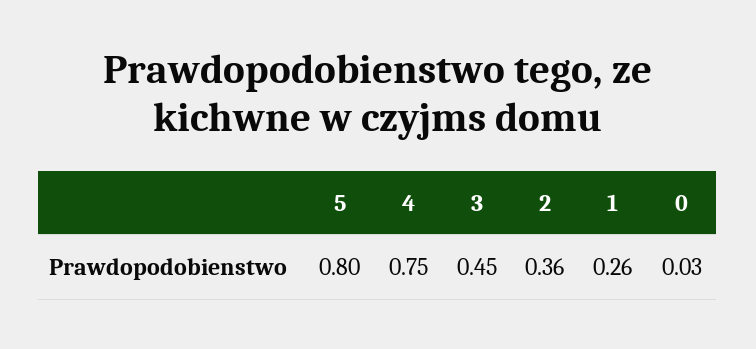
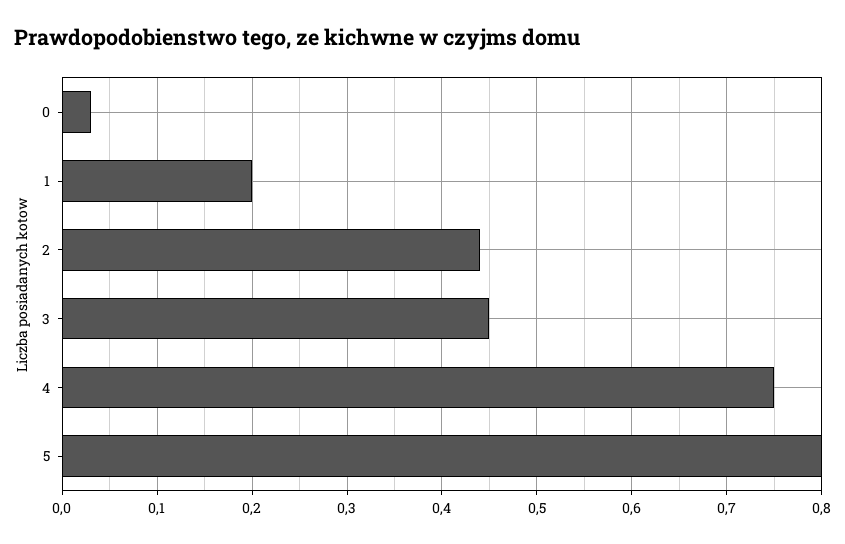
2: 0.36 -> 0.44
1: 0.26 -> 0.2

